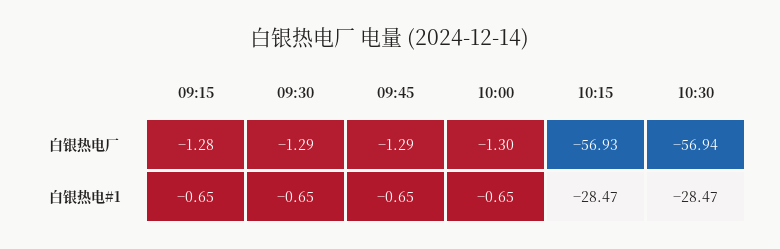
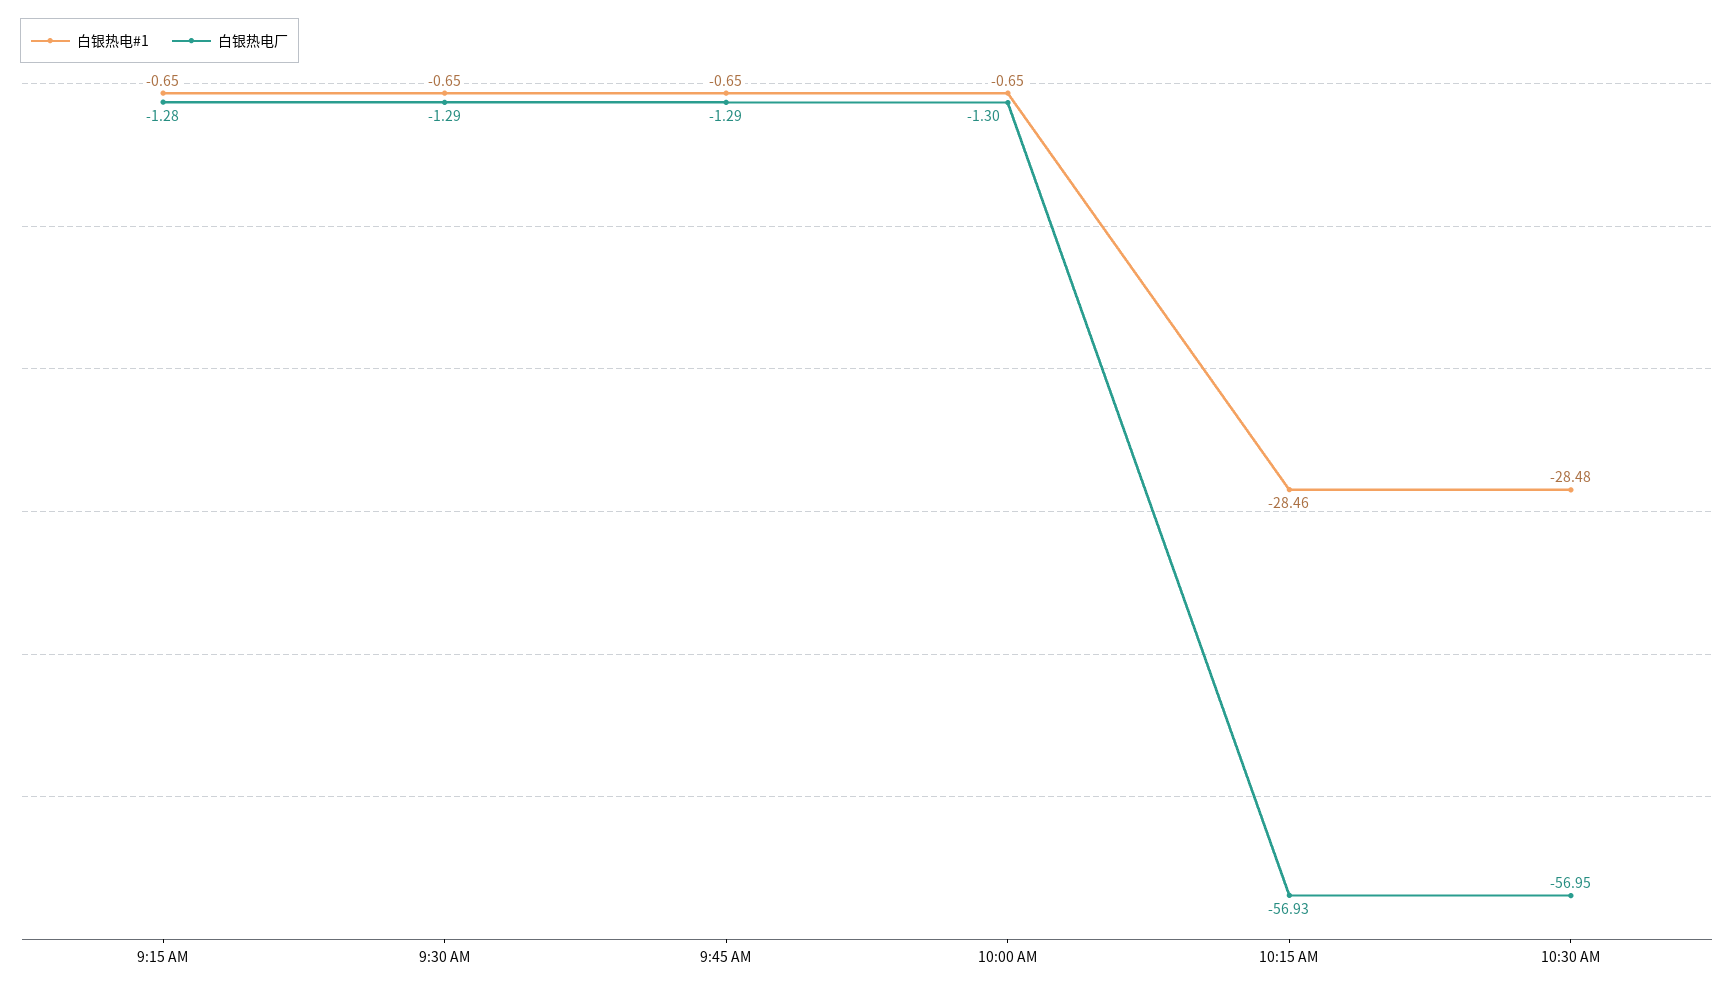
白银热电厂, 10:30: -56.94 -> -56.95
白银热电#1, 10:15: -28.47 -> -28.46
白银热电#1, 10:30: -28.47 -> -28.48

